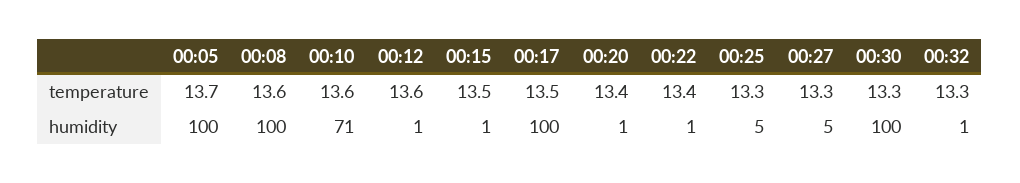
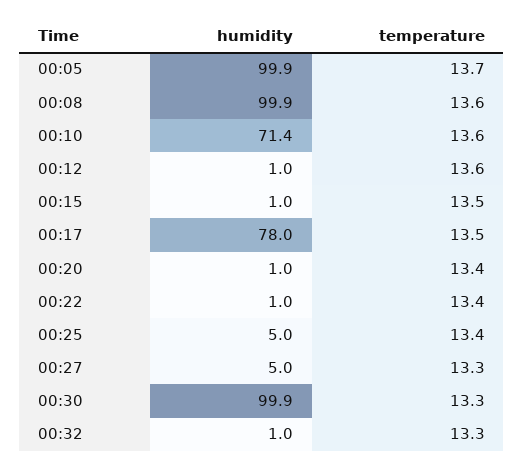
00:25, temperature: 13.3 -> 13.4
00:17, humidity: 100 -> 78

